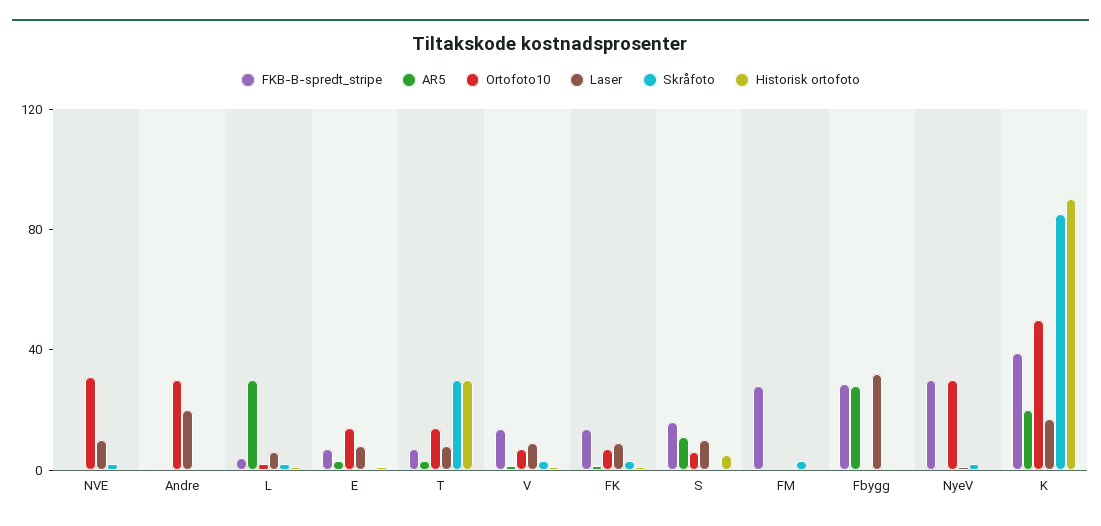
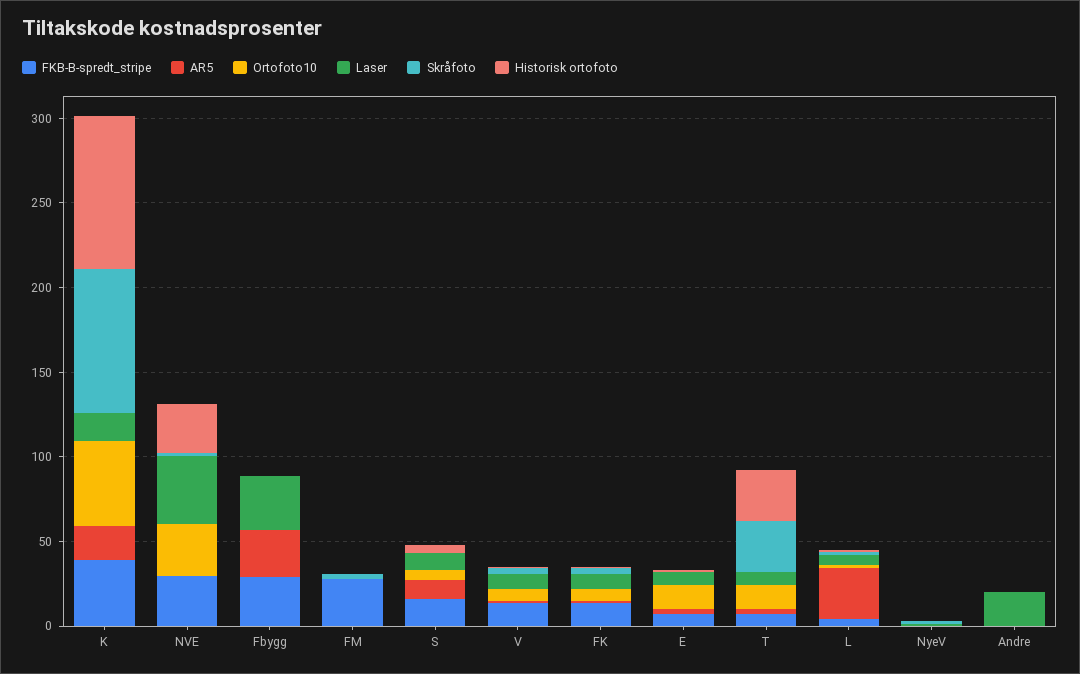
FKB-B-spredt_stripe, NVE: 0 -> 30
Laser, NVE: 10 -> 40
Historisk ortofoto, NVE: 0 -> 30
Ortofoto10, Andre: 30 -> 0
FKB-B-spredt_stripe, NyeV: 30 -> 0
Ortofoto10, NyeV: 30 -> 0

